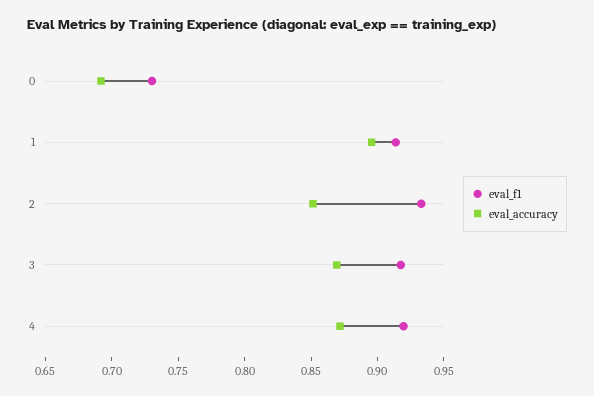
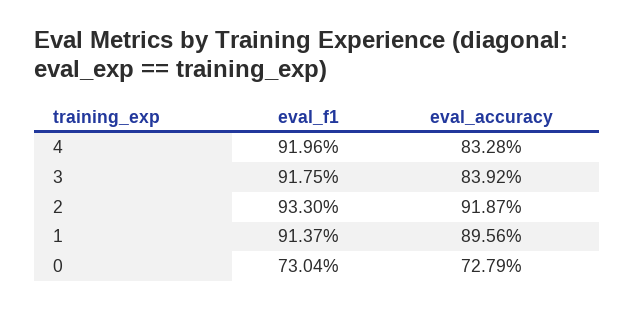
eval_accuracy, 0: 0.69 -> 0.7279
eval_accuracy, 2: 0.85 -> 0.9187
eval_accuracy, 3: 0.87 -> 0.8392
eval_accuracy, 4: 0.87 -> 0.8328

